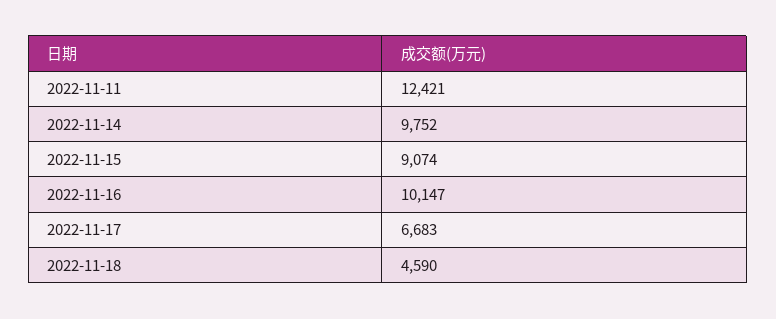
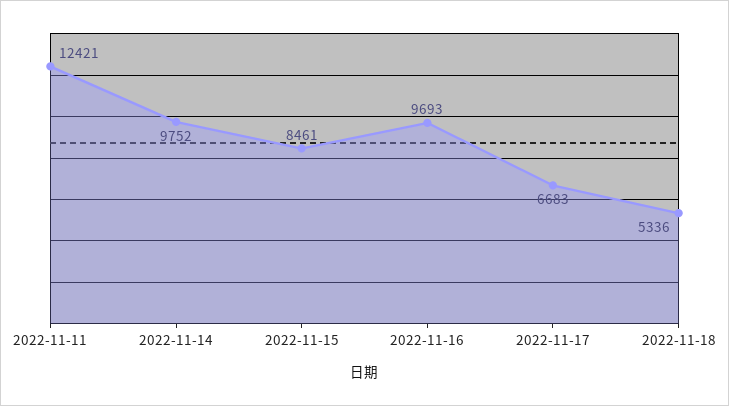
2022-11-15: 9074 -> 8461
2022-11-16: 10147 -> 9693
2022-11-18: 4590 -> 5336

